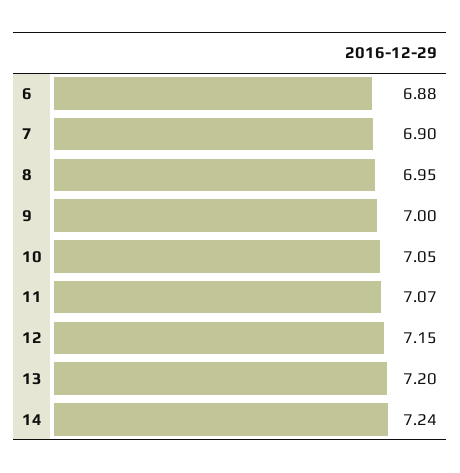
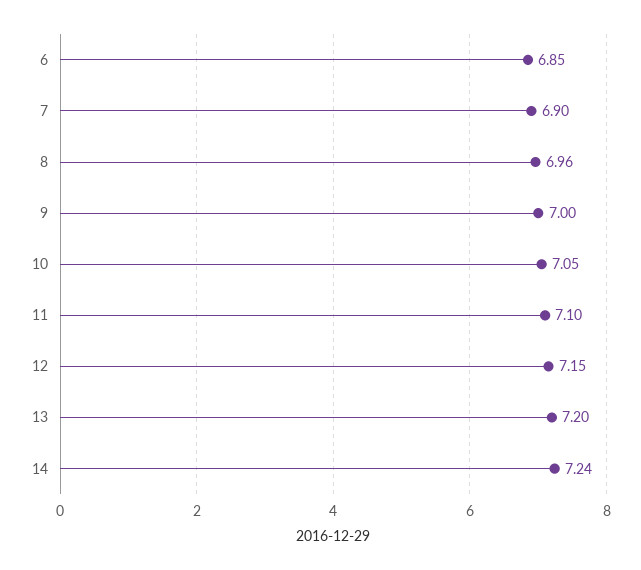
6: 6.88 -> 6.85
8: 6.95 -> 6.96
11: 7.07 -> 7.1

